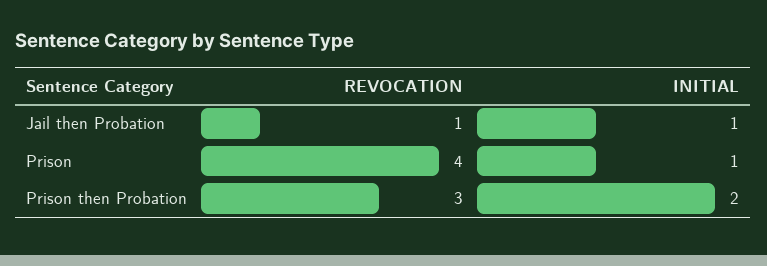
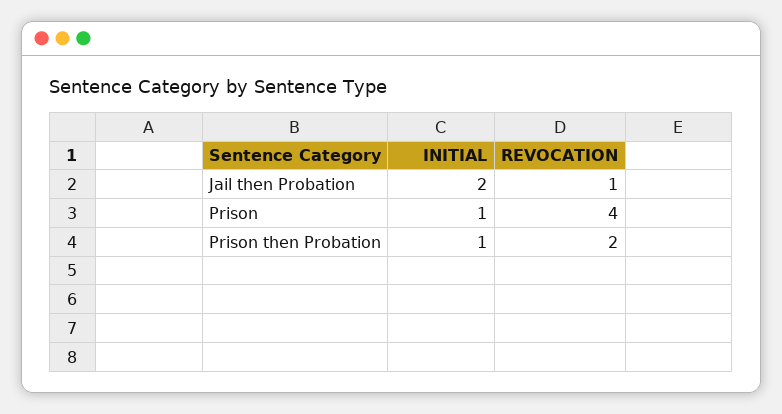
INITIAL, Jail then Probation: 1 -> 2
REVOCATION, Prison then Probation: 3 -> 2
INITIAL, Prison then Probation: 2 -> 1

